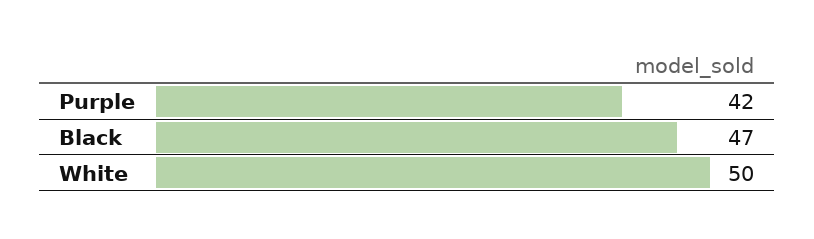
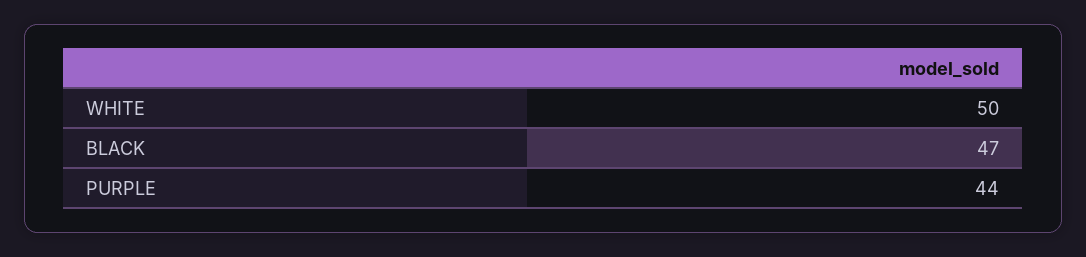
Purple: 42 -> 44

